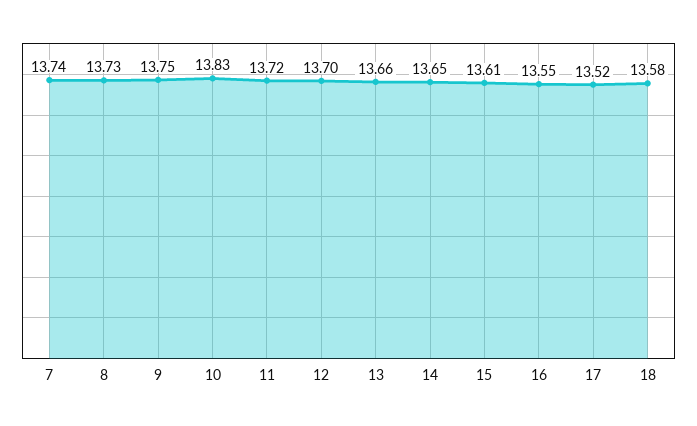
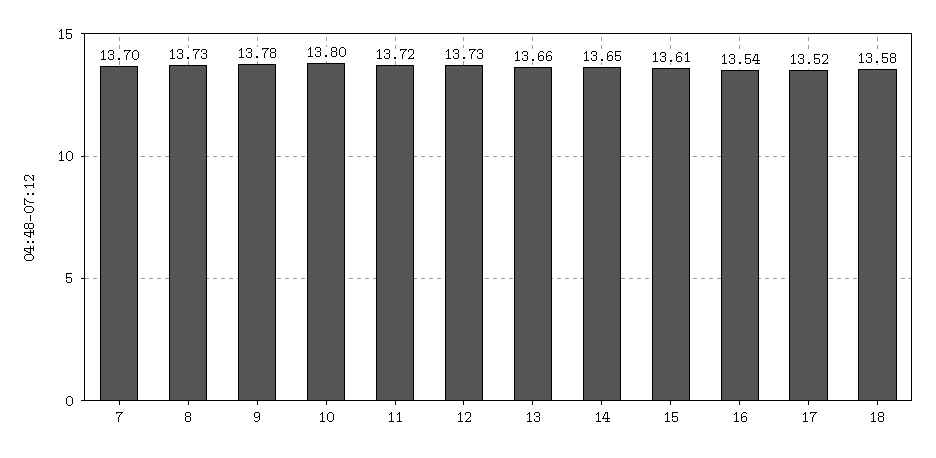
7: 13.74 -> 13.7
9: 13.75 -> 13.78
10: 13.83 -> 13.8
12: 13.7 -> 13.73
16: 13.55 -> 13.54

